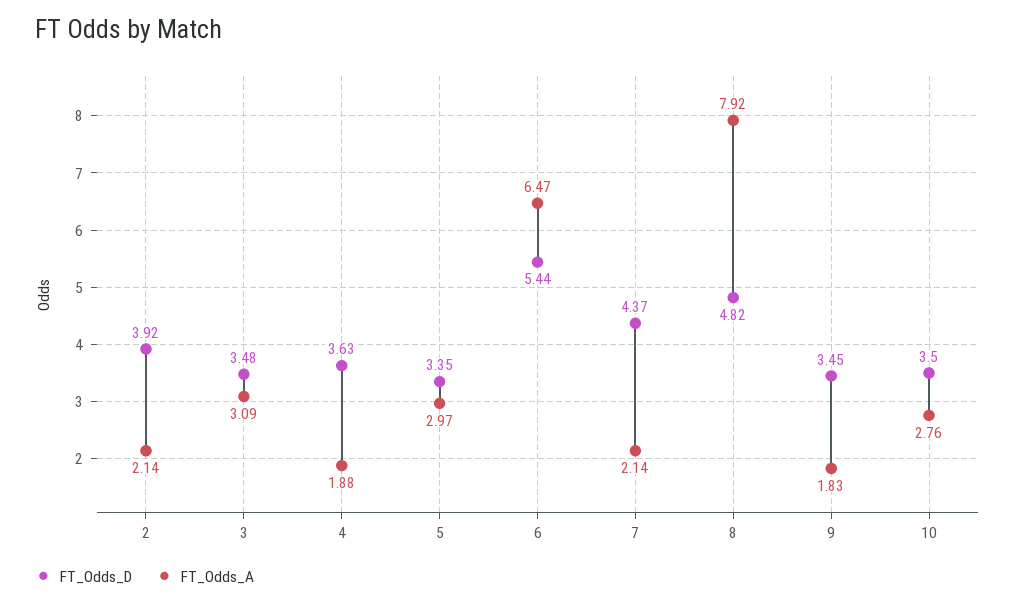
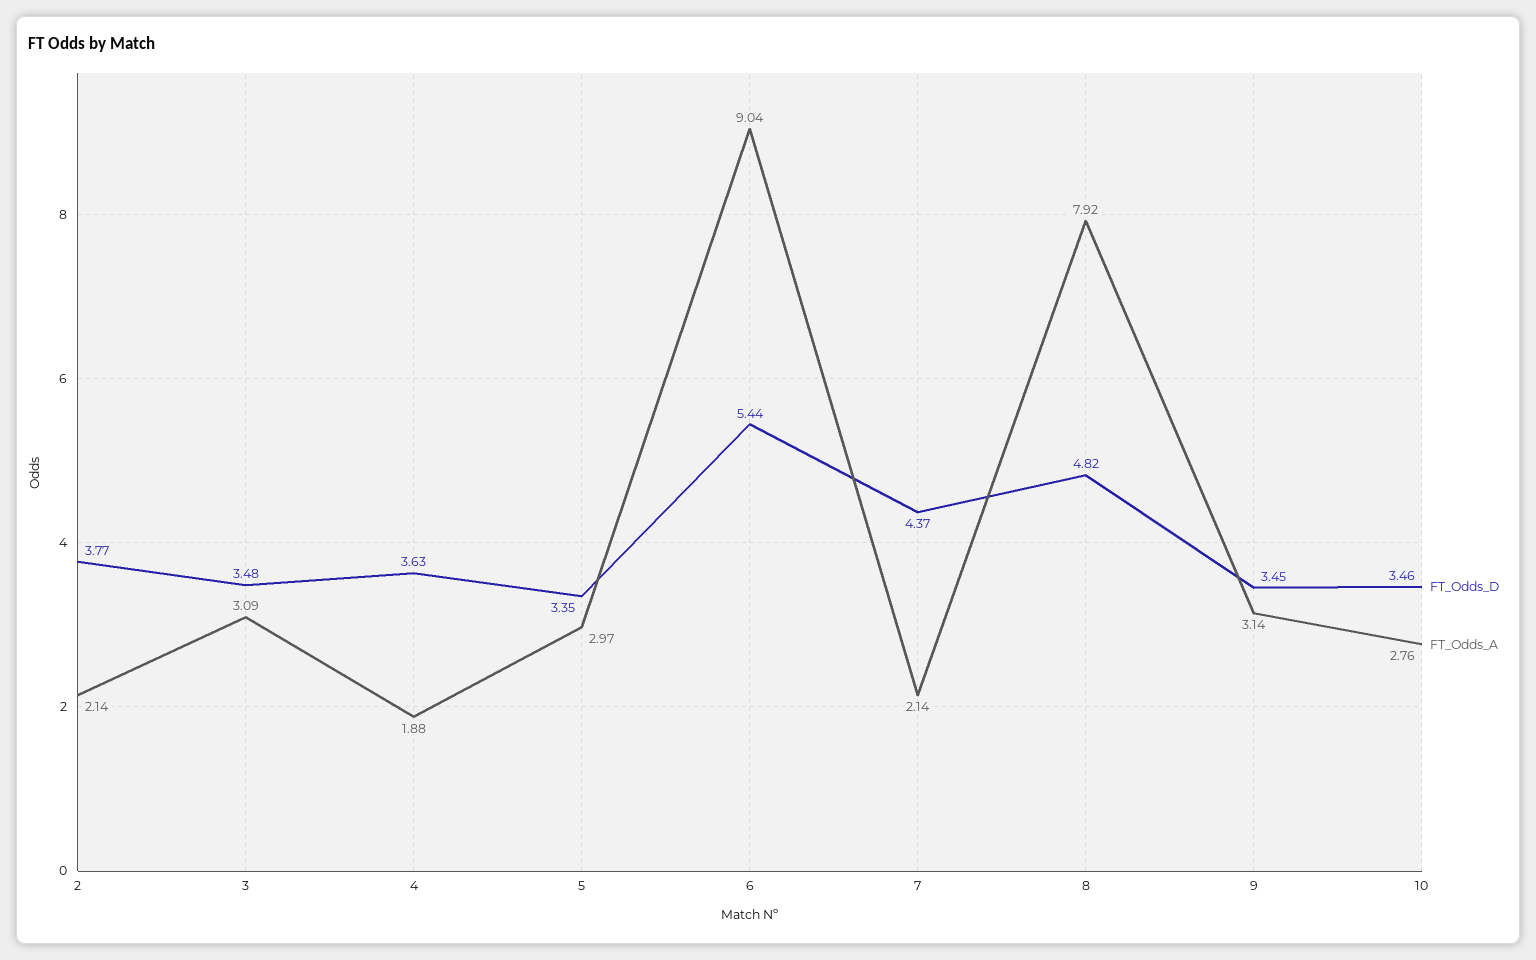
FT_Odds_D, 2: 3.92 -> 3.77
FT_Odds_A, 6: 6.47 -> 9.04
FT_Odds_A, 9: 1.83 -> 3.14
FT_Odds_D, 10: 3.5 -> 3.46

